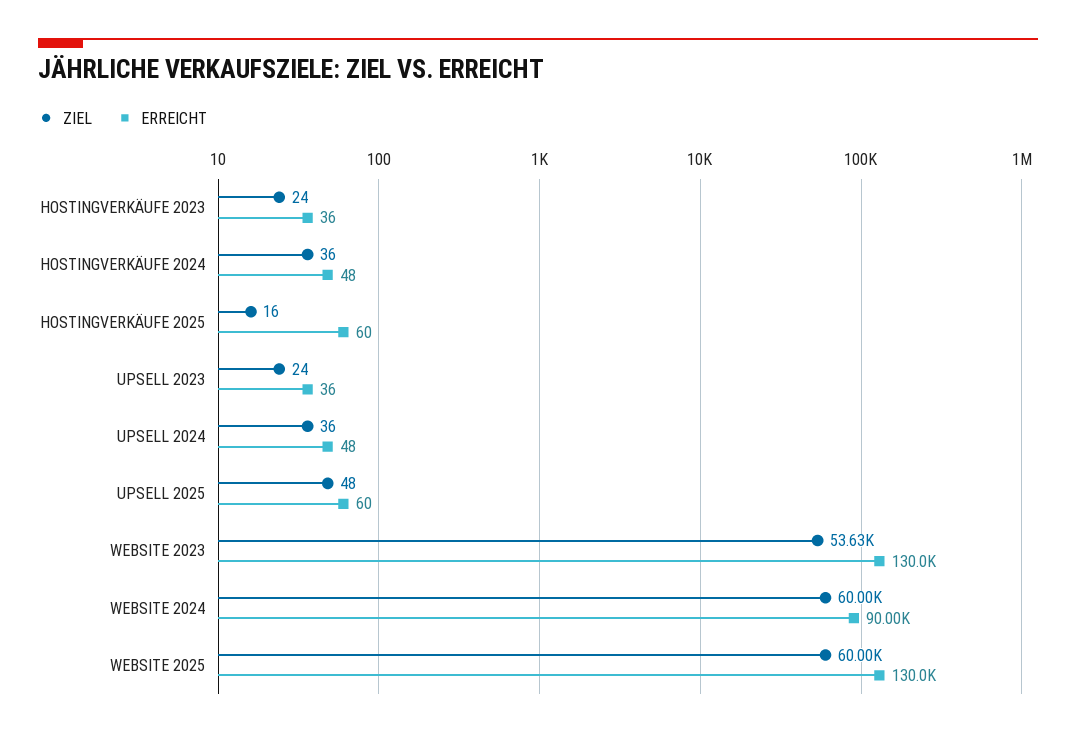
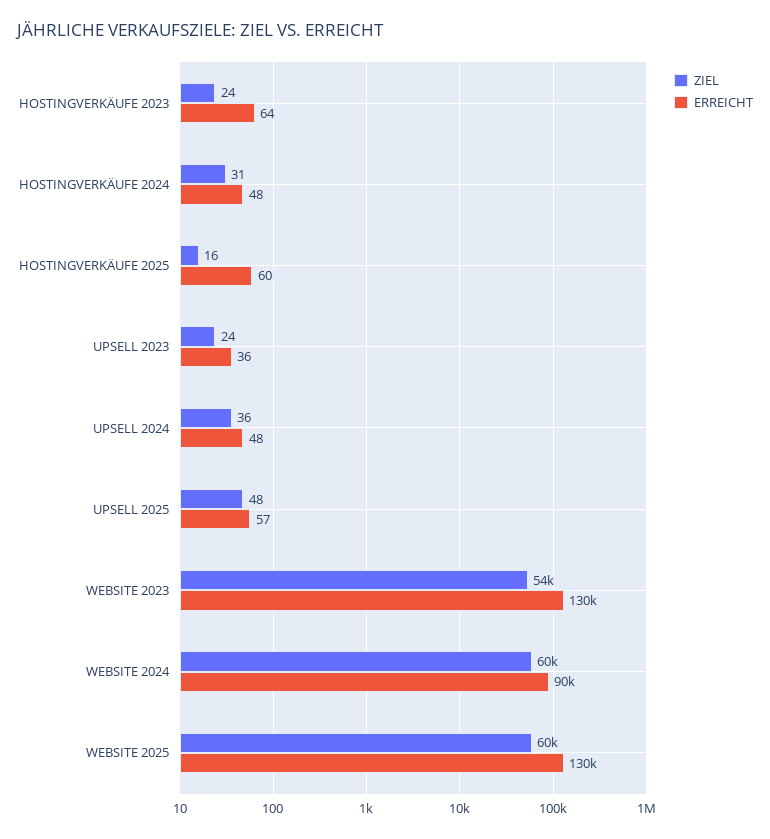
ERREICHT, HOSTINGVERKÄUFE 2023: 36 -> 64
ZIEL, HOSTINGVERKÄUFE 2024: 36 -> 31
ERREICHT, UPSELL 2025: 60 -> 57

